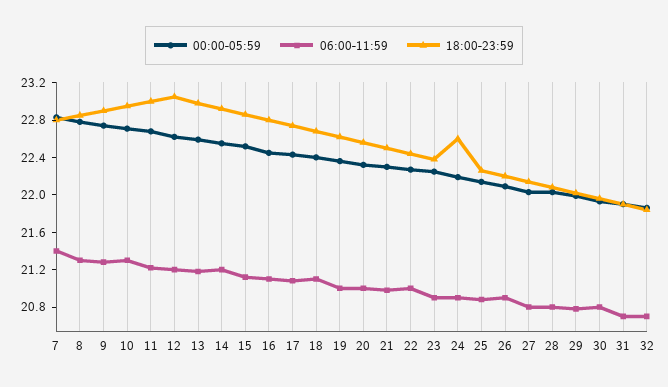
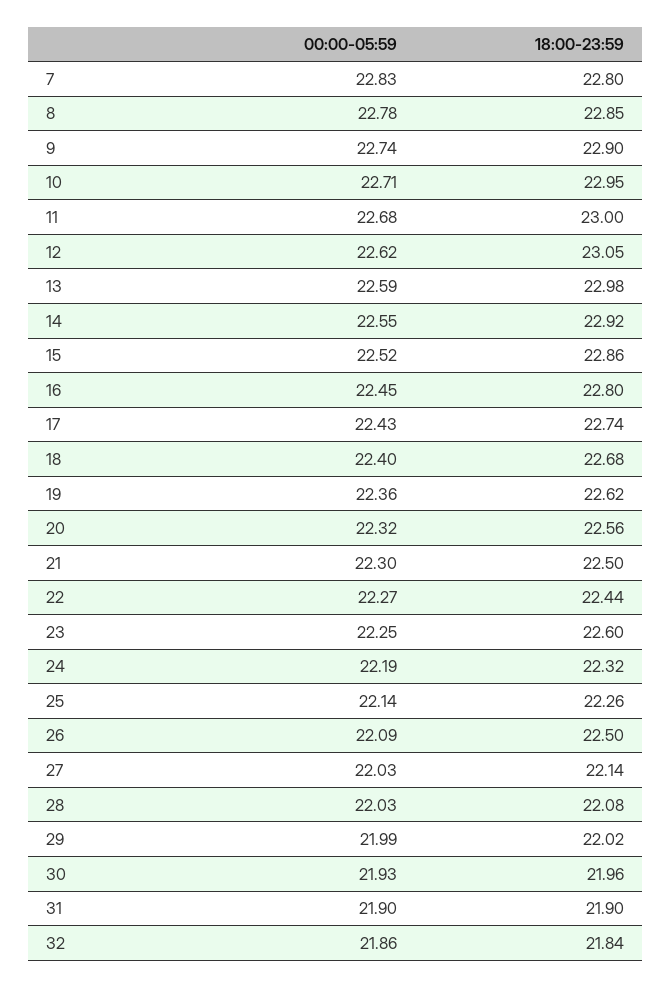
06:00-11:59, 7: 21.4 -> none
06:00-11:59, 8: 21.3 -> none
06:00-11:59, 9: 21.3 -> none
06:00-11:59, 10: 21.3 -> none
06:00-11:59, 11: 21.2 -> none
06:00-11:59, 12: 21.2 -> none
06:00-11:59, 13: 21.2 -> none
06:00-11:59, 14: 21.2 -> none
06:00-11:59, 15: 21.1 -> none
06:00-11:59, 16: 21.1 -> none
06:00-11:59, 17: 21.1 -> none
06:00-11:59, 18: 21.1 -> none
06:00-11:59, 19: 21 -> none
06:00-11:59, 20: 21 -> none
06:00-11:59, 21: 21 -> none
06:00-11:59, 22: 21 -> none
06:00-11:59, 23: 20.9 -> none
18:00-23:59, 23: 22.4 -> 22.6
06:00-11:59, 24: 20.9 -> none
18:00-23:59, 24: 22.6 -> 22.32
06:00-11:59, 25: 20.9 -> none
06:00-11:59, 26: 20.9 -> none
18:00-23:59, 26: 22.2 -> 22.5
06:00-11:59, 27: 20.8 -> none
06:00-11:59, 28: 20.8 -> none
06:00-11:59, 29: 20.8 -> none
06:00-11:59, 30: 20.8 -> none
06:00-11:59, 31: 20.7 -> none
06:00-11:59, 32: 20.7 -> none

